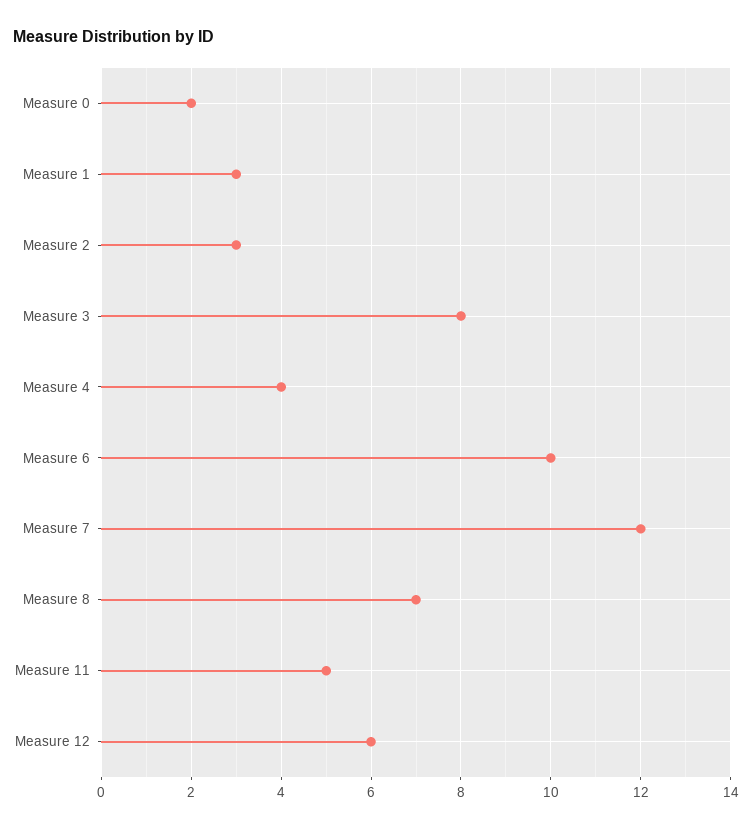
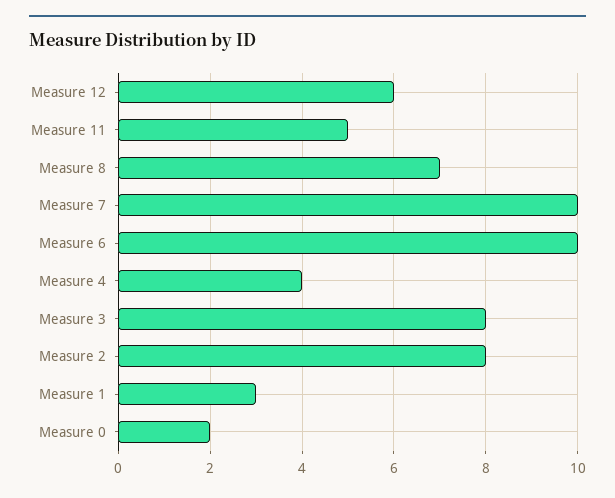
Measure 2: 3 -> 8
Measure 7: 12 -> 10

